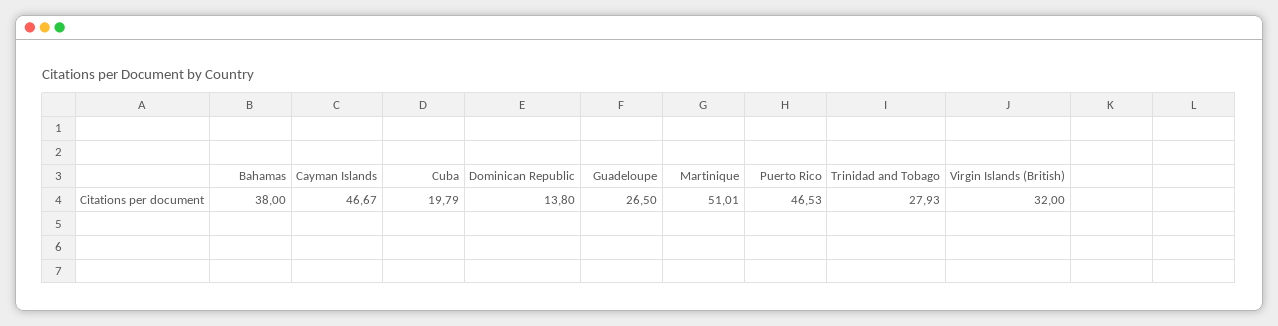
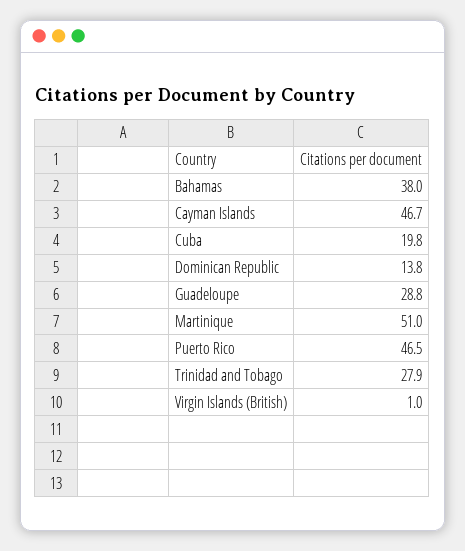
Guadeloupe: 26.5 -> 28.8
Virgin Islands (British): 32 -> 1

